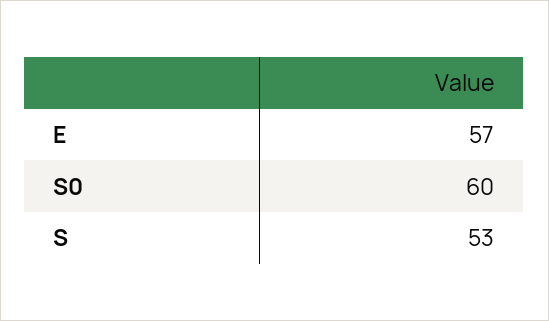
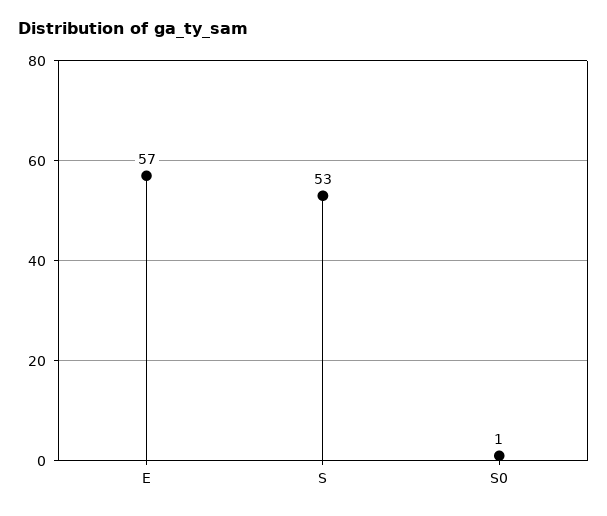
S0: 60 -> 1

